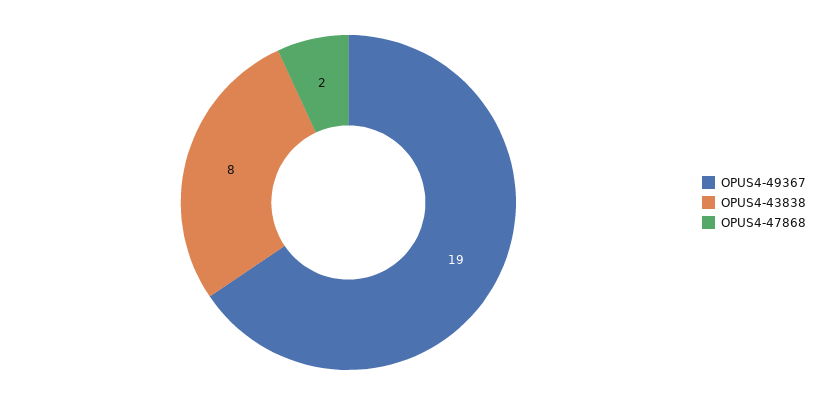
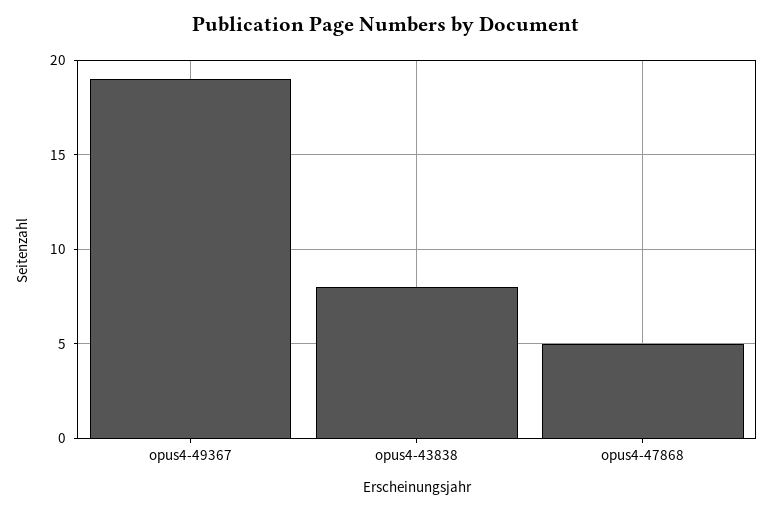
OPUS4-47868: 2 -> 5

